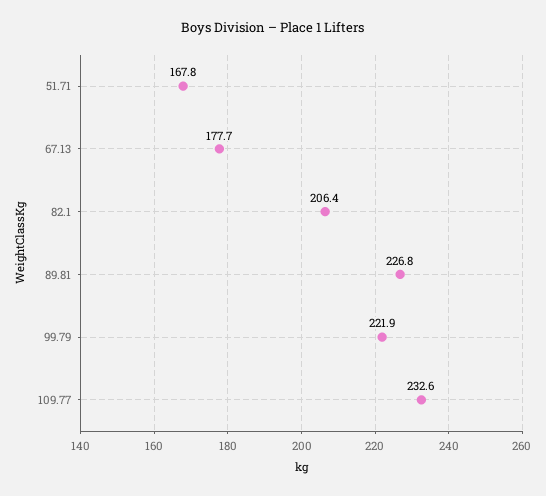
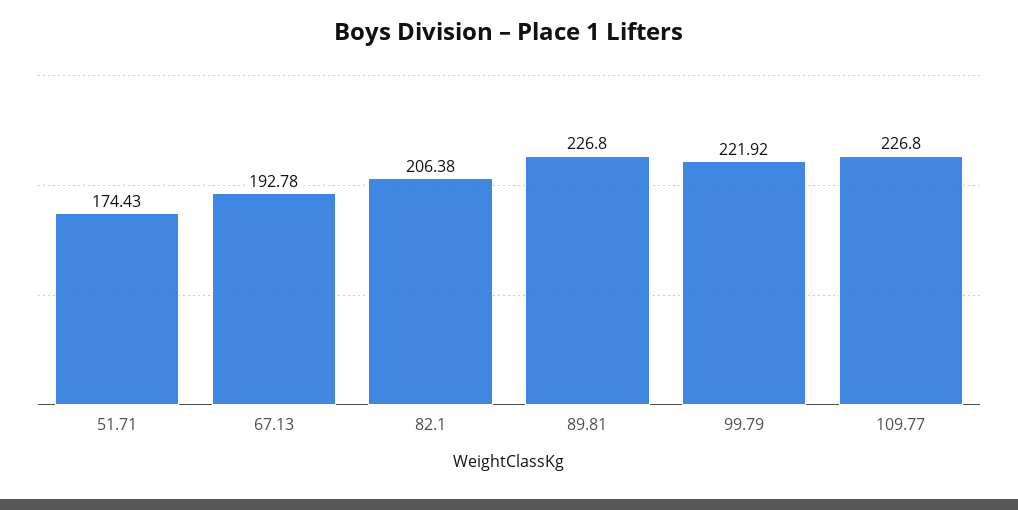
51.71: 167.8 -> 174.43
67.13: 177.7 -> 192.78
109.77: 232.6 -> 226.8

